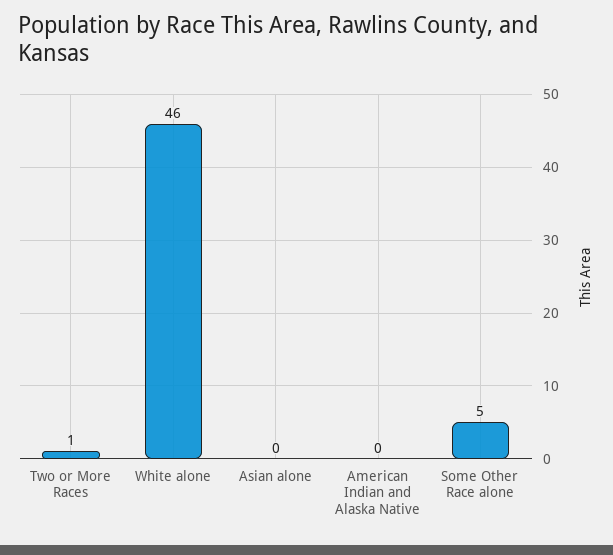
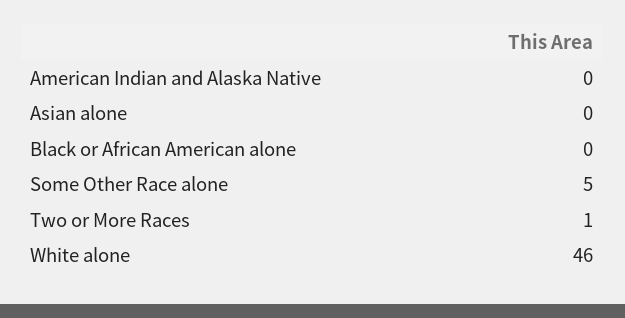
Black or African American alone: none -> 0

